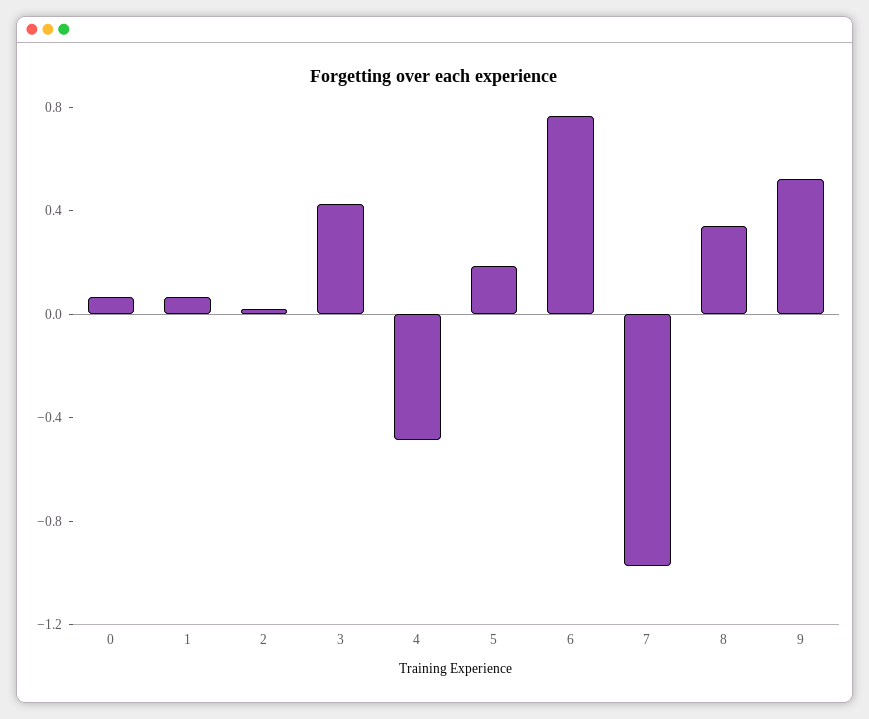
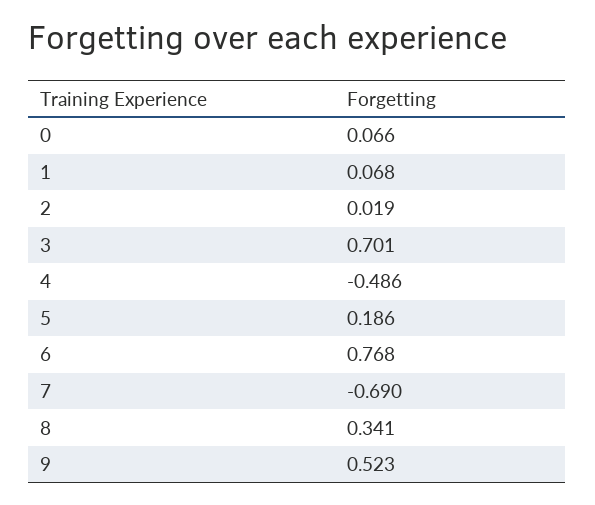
3: 0.4 -> 0.701
7: -1 -> -0.69

